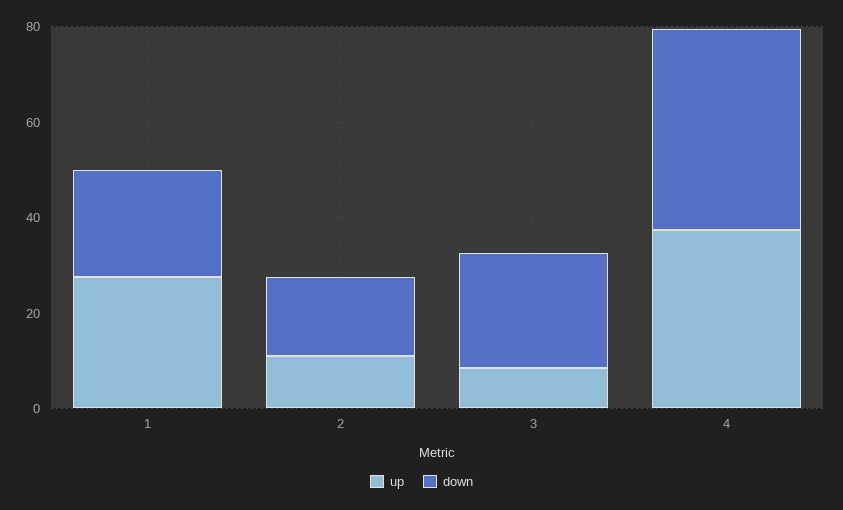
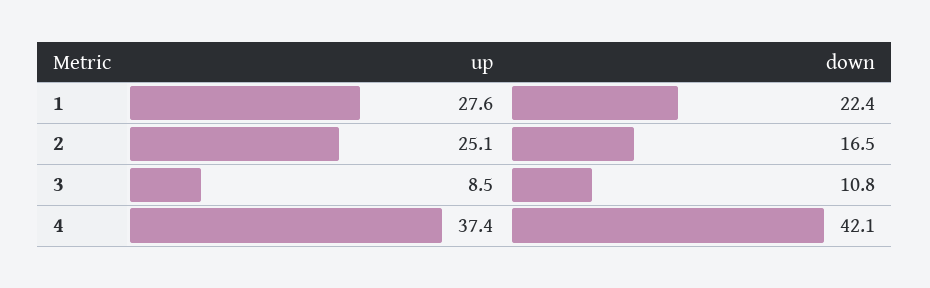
up, 2: 10 -> 25.1
down, 3: 25 -> 10.8

